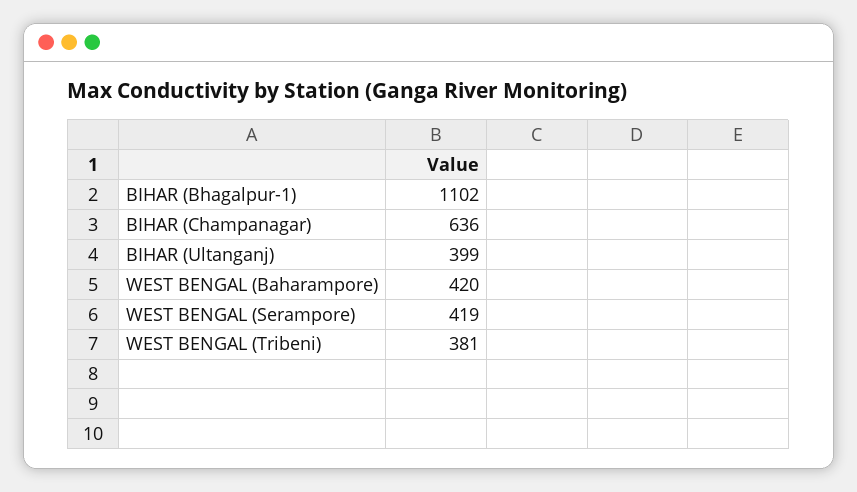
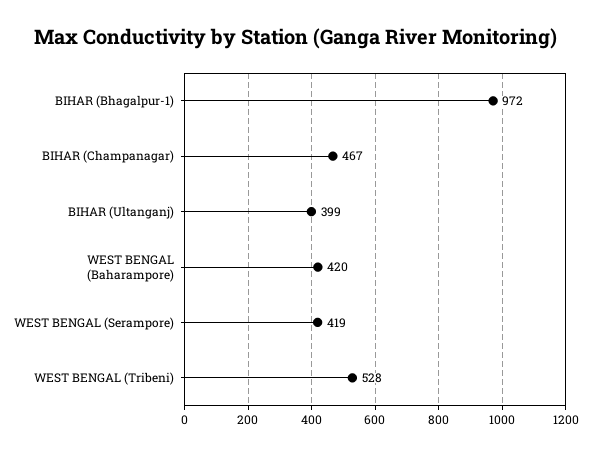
BIHAR (Bhagalpur-1): 1102 -> 972
BIHAR (Champanagar): 636 -> 467
WEST BENGAL (Tribeni): 381 -> 528

